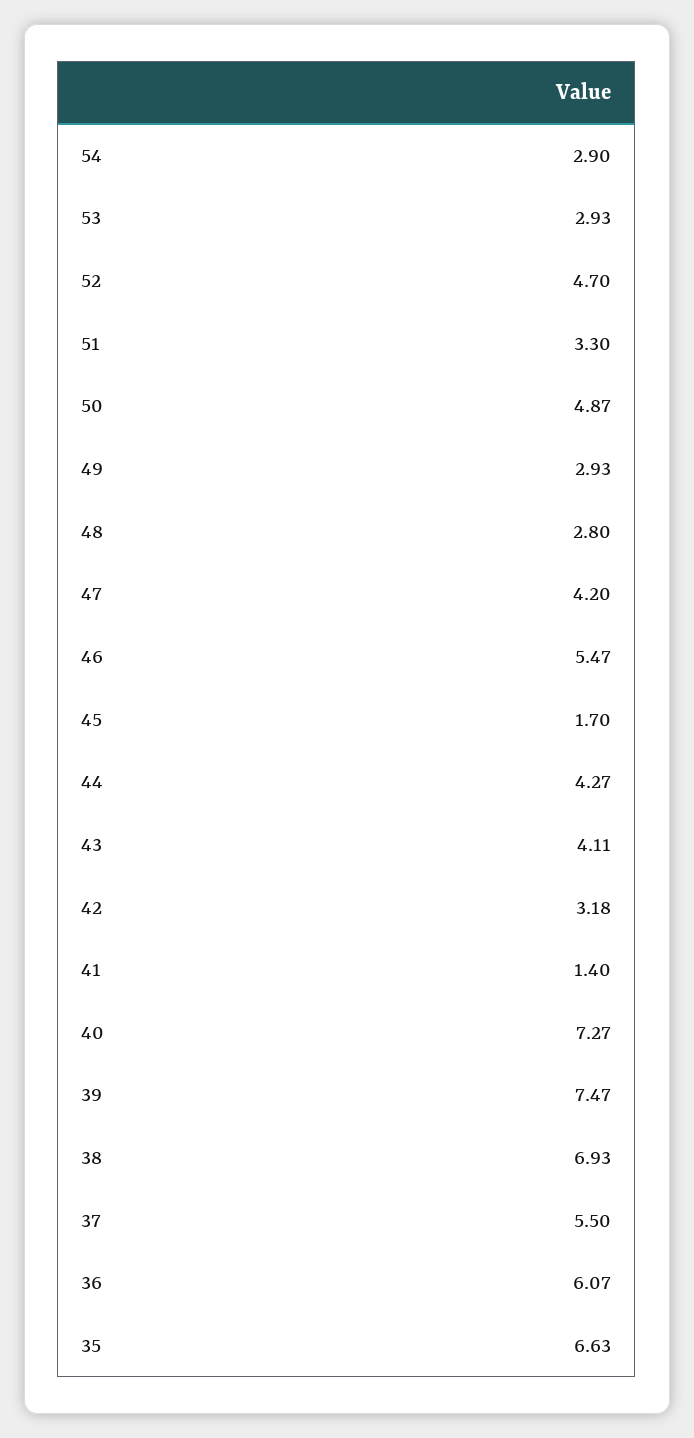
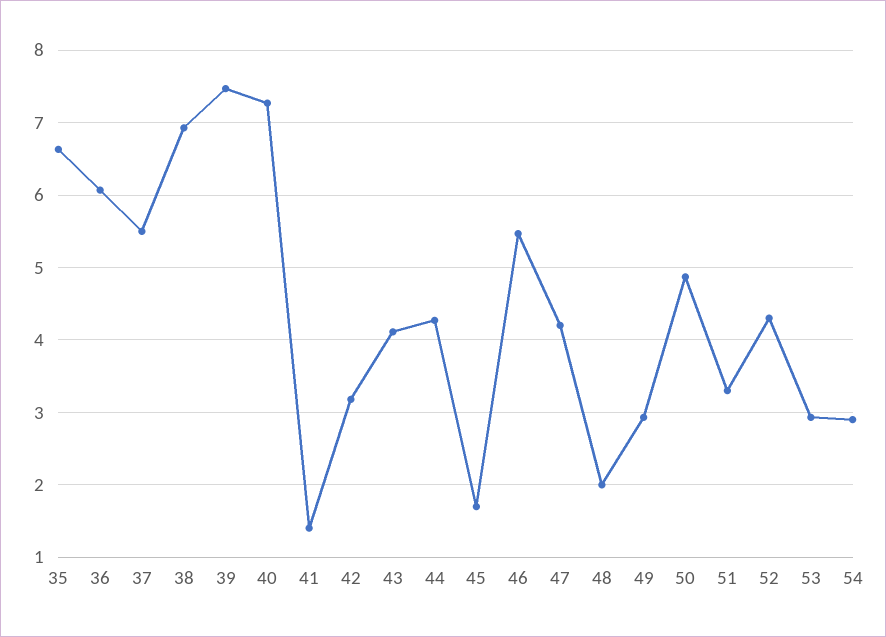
52: 4.7 -> 4.3
48: 2.8 -> 2

